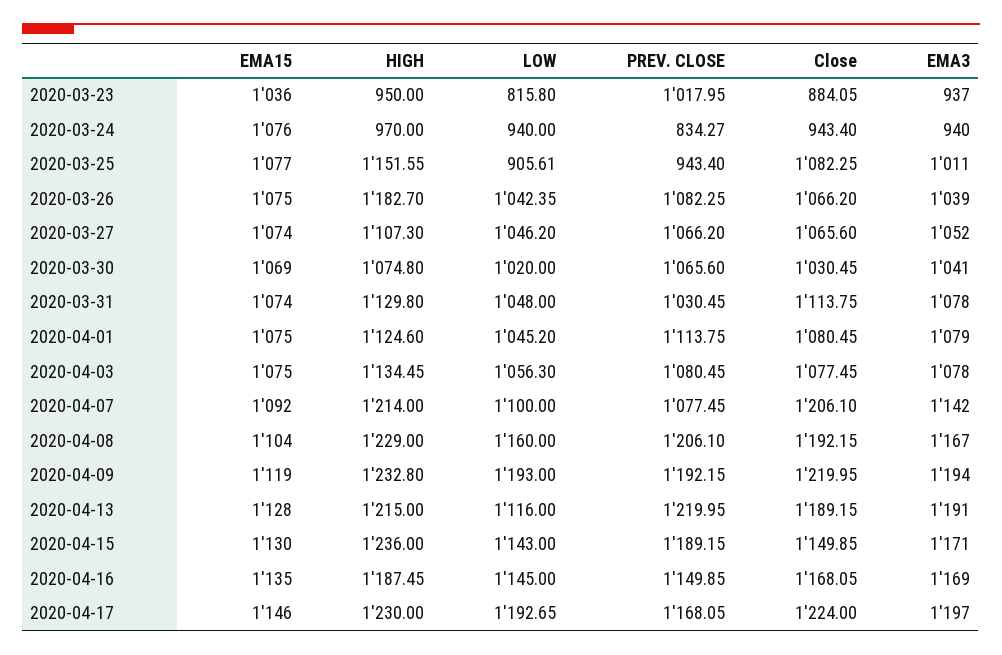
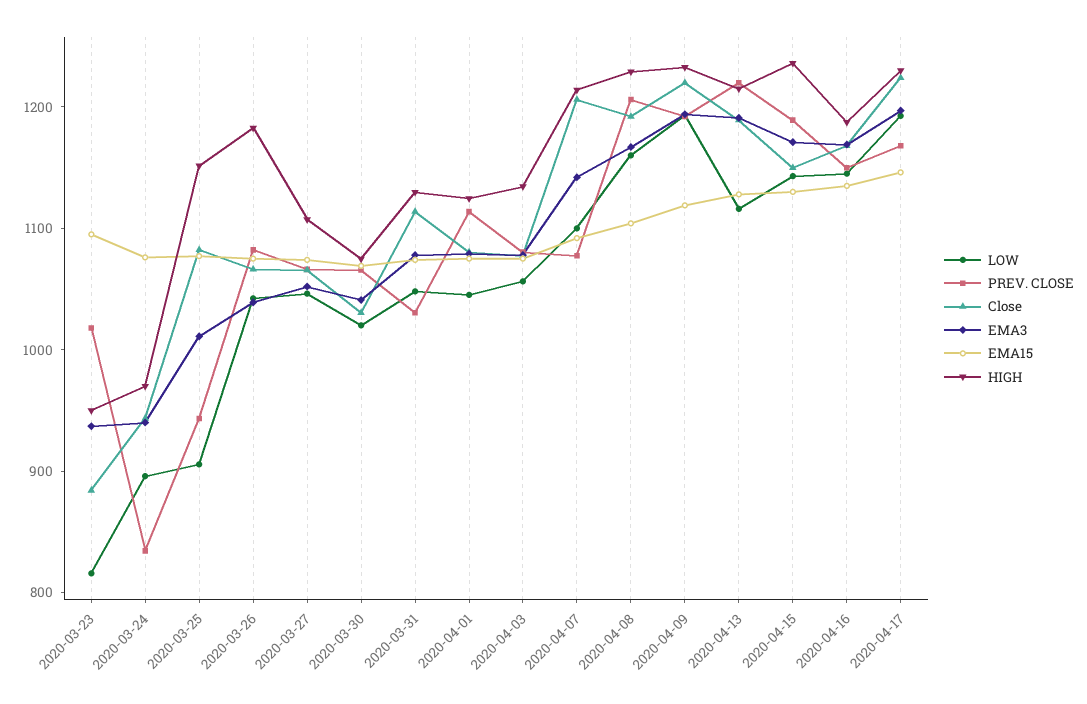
EMA15, 2020-03-23: 1036 -> 1100
LOW, 2020-03-24: 940 -> 900

